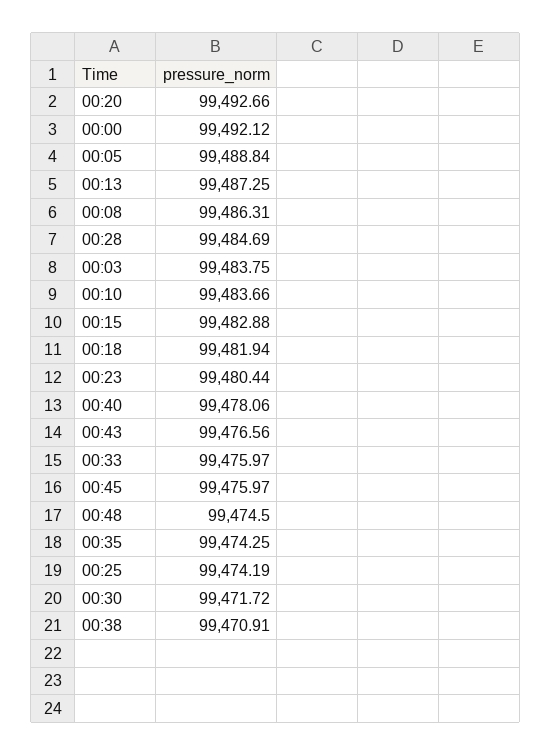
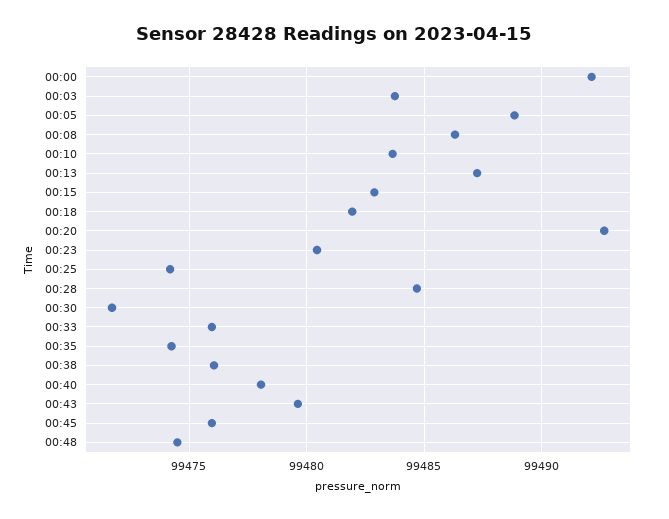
00:43: 99476.56 -> 99479.5
00:38: 99470.91 -> 99476

